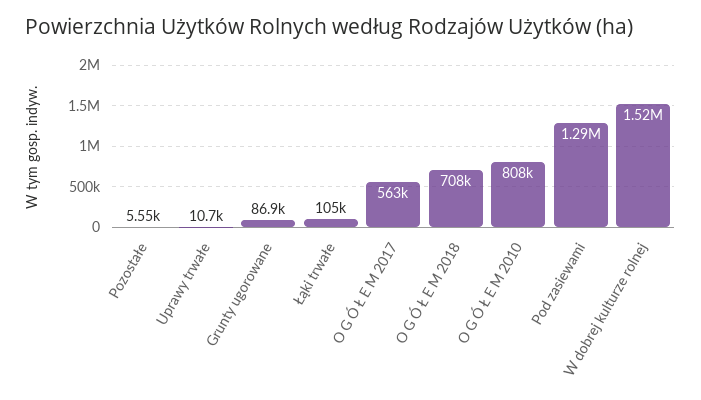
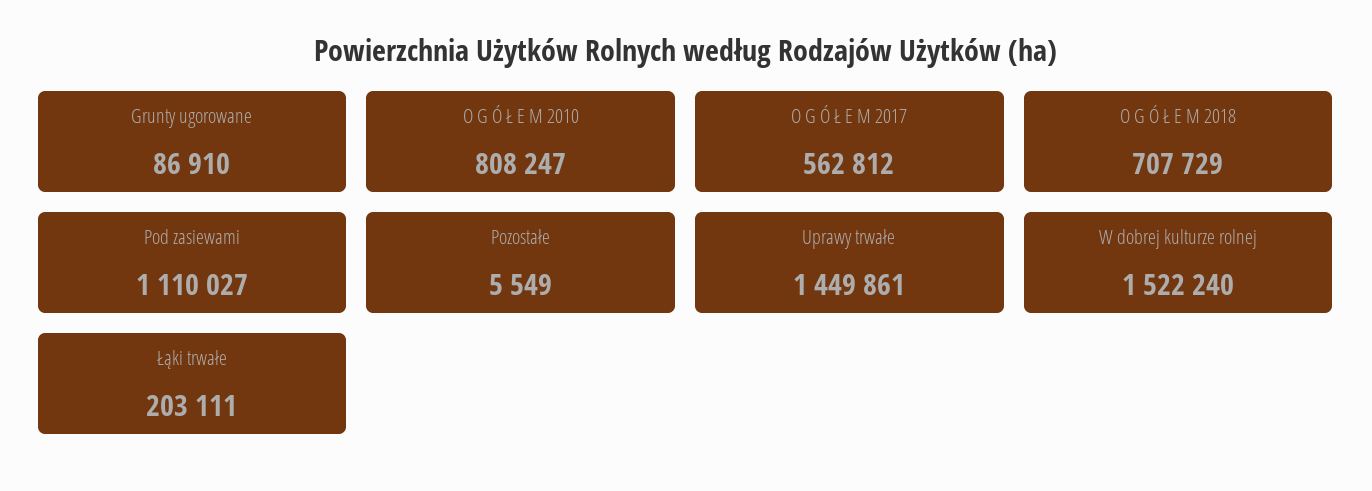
Uprawy trwałe: 10700 -> 1449861
Łąki trwałe: 105000 -> 203111
Pod zasiewami: 1290000 -> 1110027

